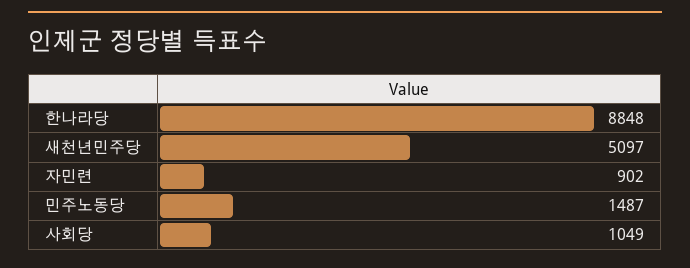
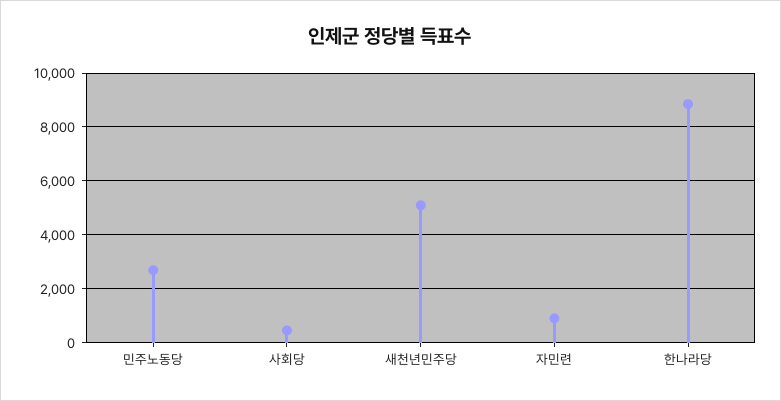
민주노동당: 1487 -> 2750
사회당: 1049 -> 500

